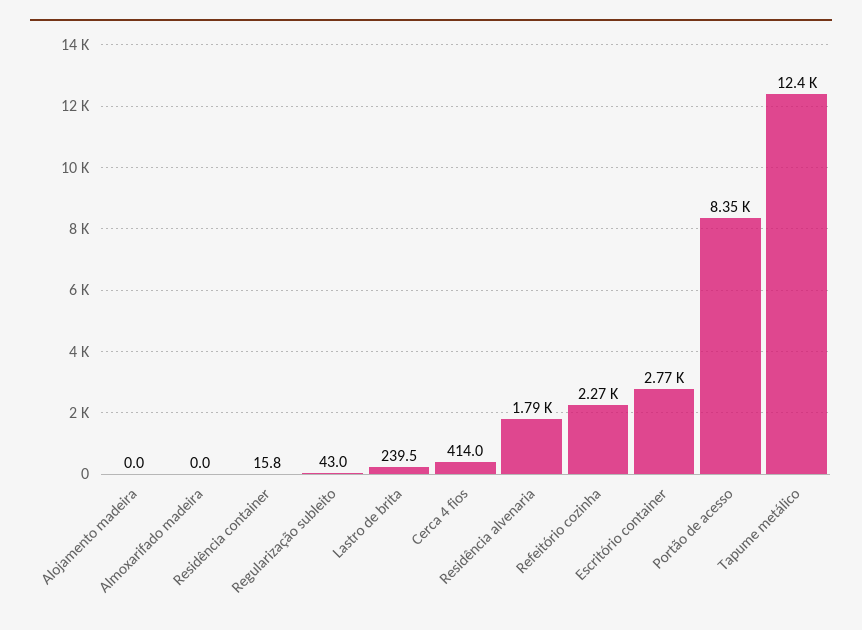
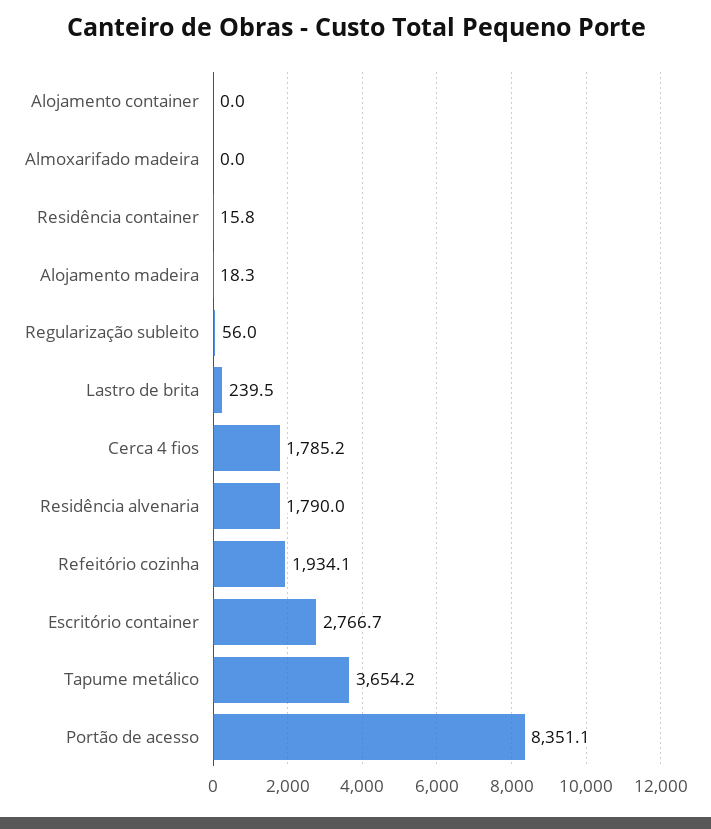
Alojamento madeira: 0 -> 18.3
Regularização subleito: 43 -> 56
Cerca 4 fios: 414 -> 1785.2
Refeitório cozinha: 2270 -> 1934.1
Tapume metálico: 12400 -> 3654.2
Alojamento container: none -> 0

